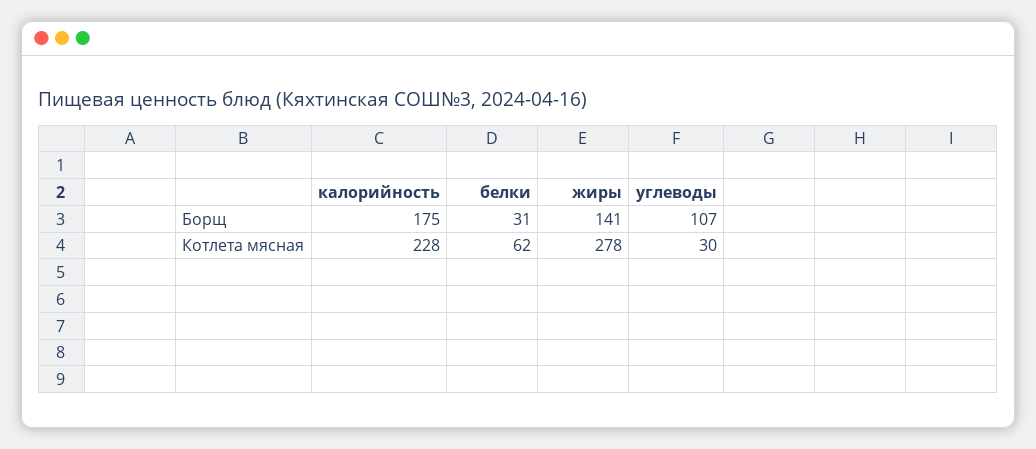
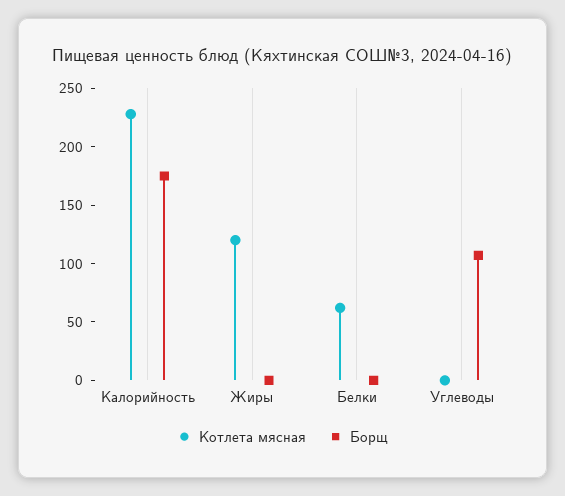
Борщ, белки: 31 -> 0
Борщ, жиры: 141 -> 0
Котлета мясная, жиры: 278 -> 120
Котлета мясная, углеводы: 30 -> 0

